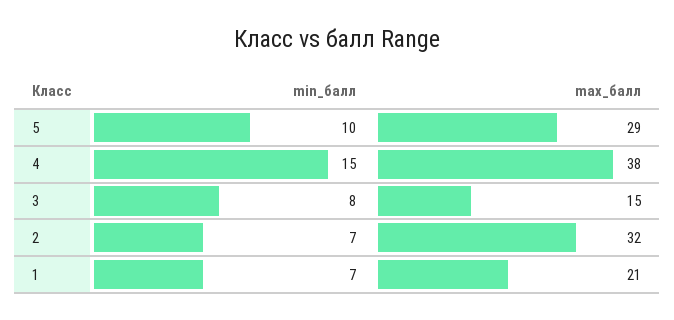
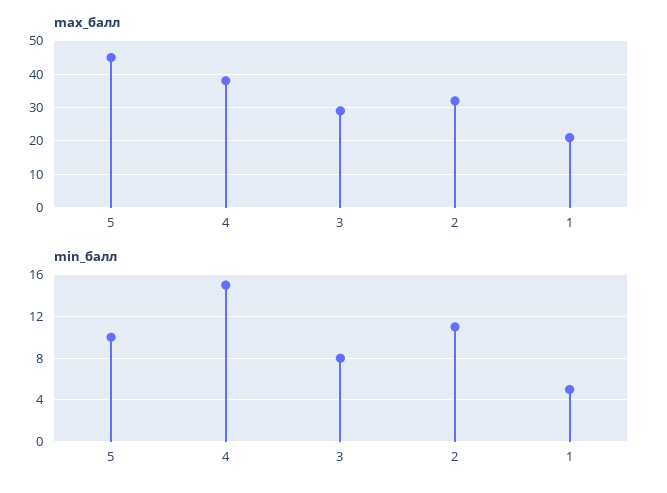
max_балл, 5: 29 -> 45
max_балл, 3: 15 -> 30
min_балл, 2: 7 -> 11
min_балл, 1: 7 -> 5

